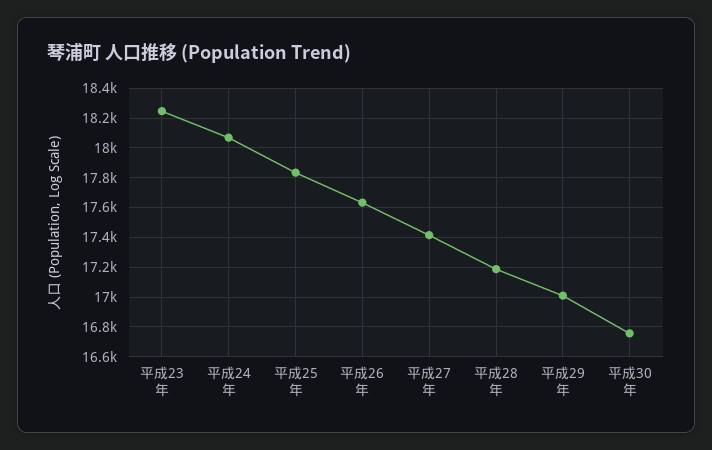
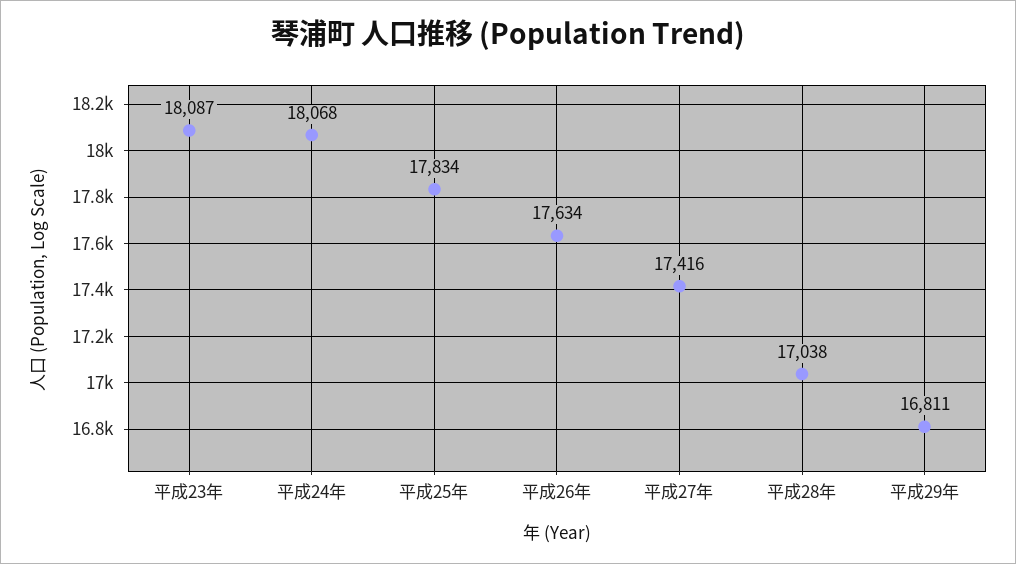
平成23年: 18250 -> 18087
平成28年: 17200 -> 17038
平成29年: 17000 -> 16811
平成30年: 16750 -> none

